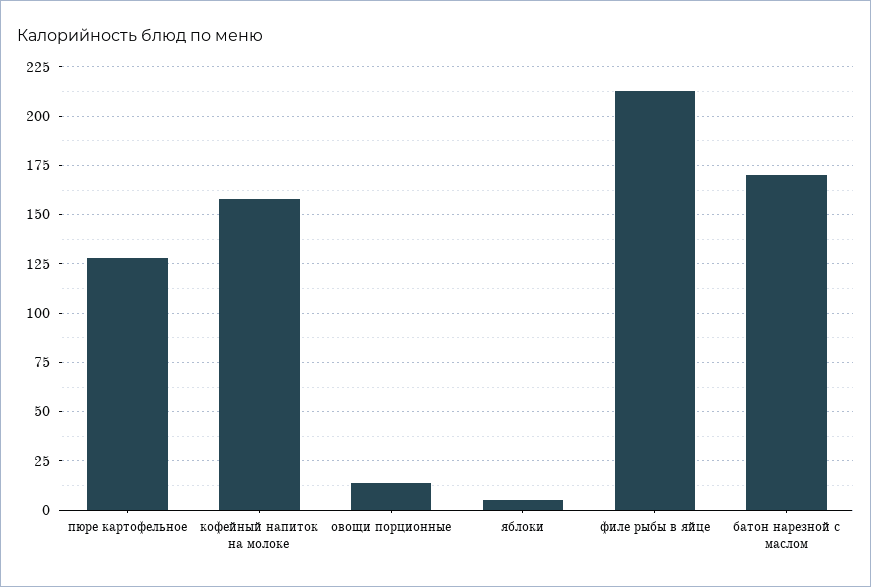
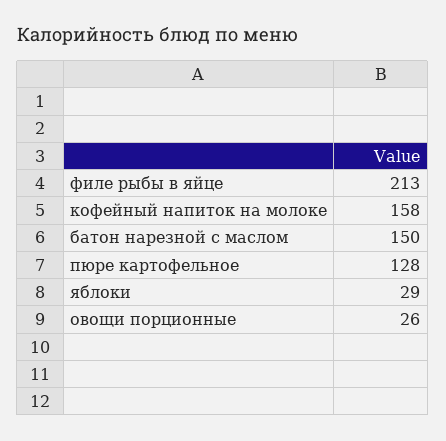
овощи порционные: 15 -> 26
яблоки: 5 -> 29
батон нарезной с маслом: 170 -> 150

